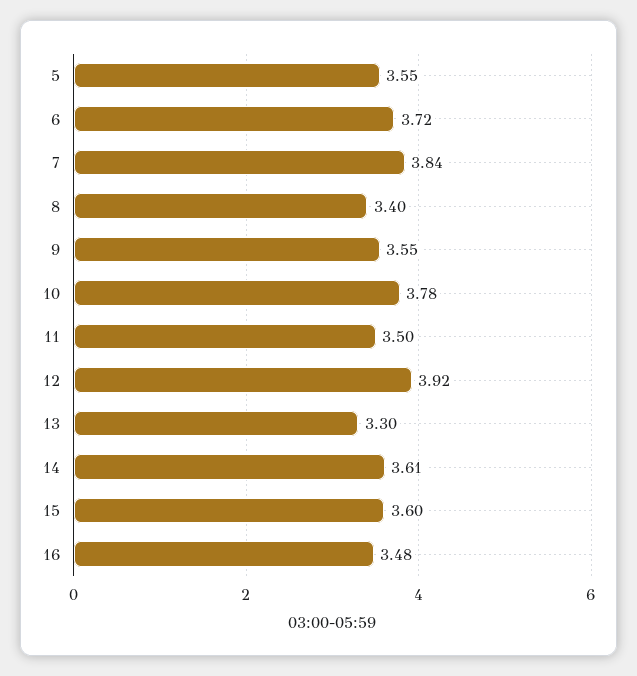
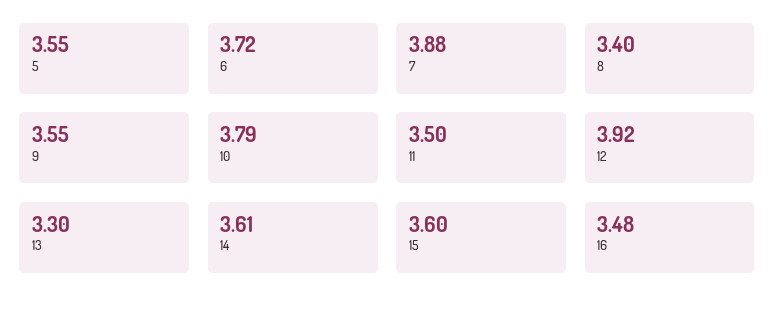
7: 3.84 -> 3.88
10: 3.78 -> 3.79

